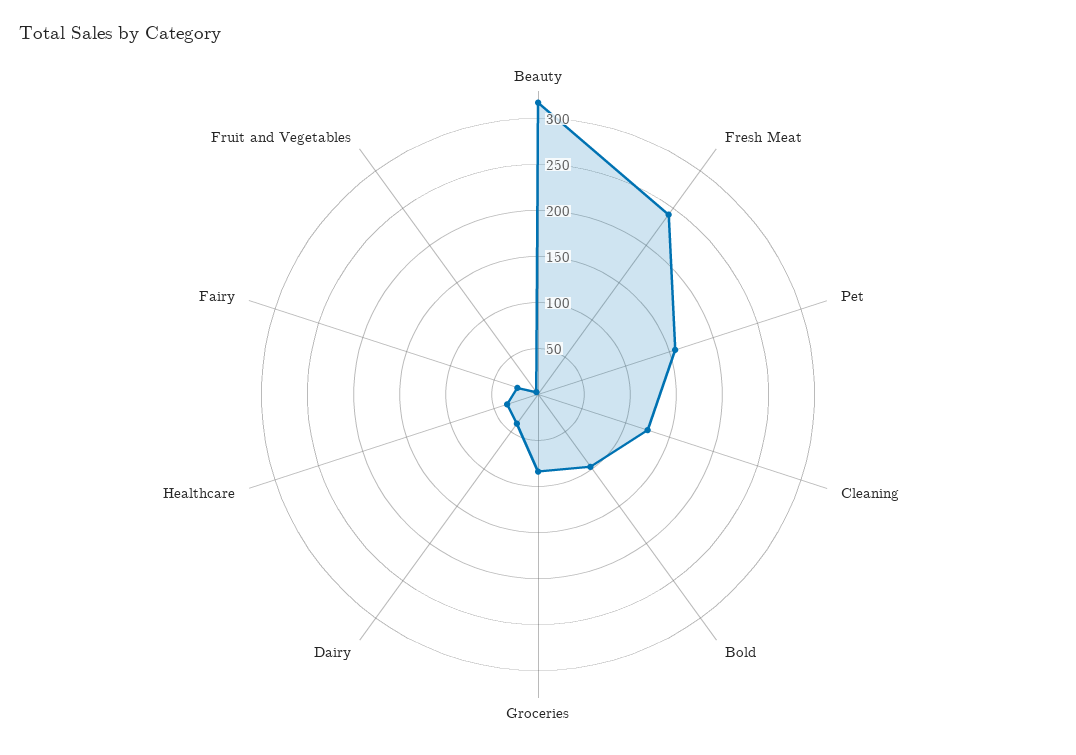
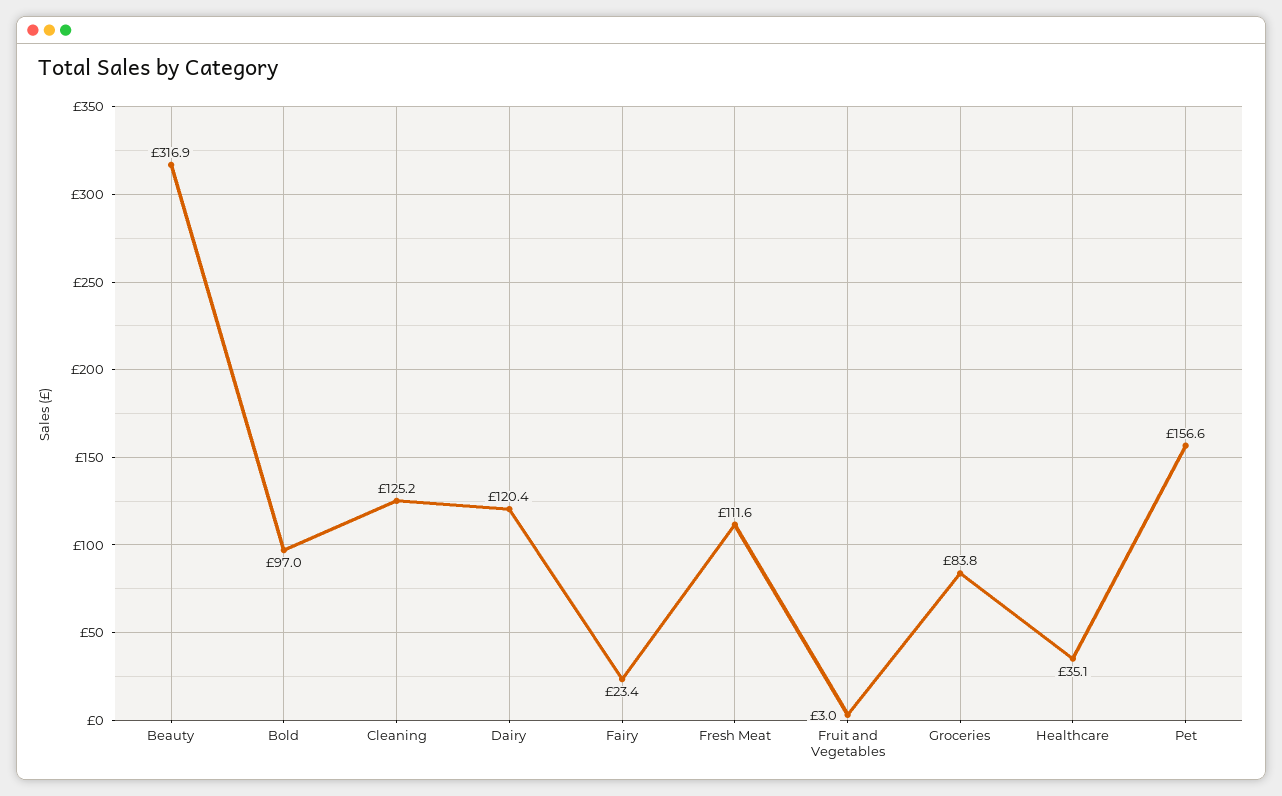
Fresh Meat: 240 -> 111.6
Dairy: 40 -> 120.4

